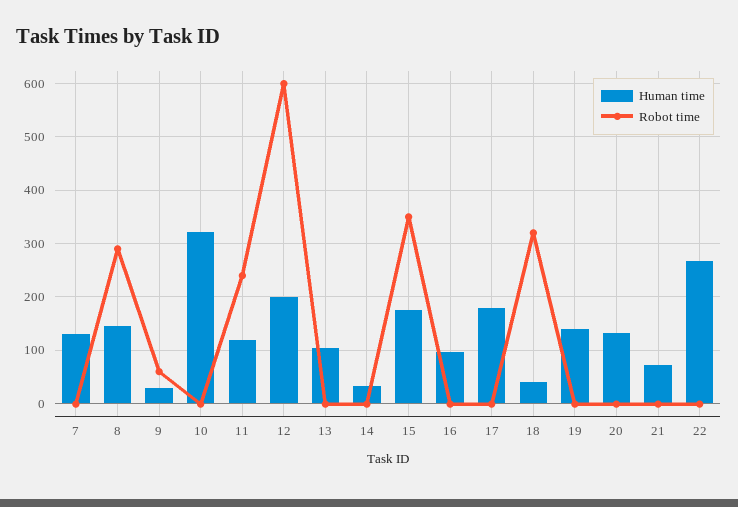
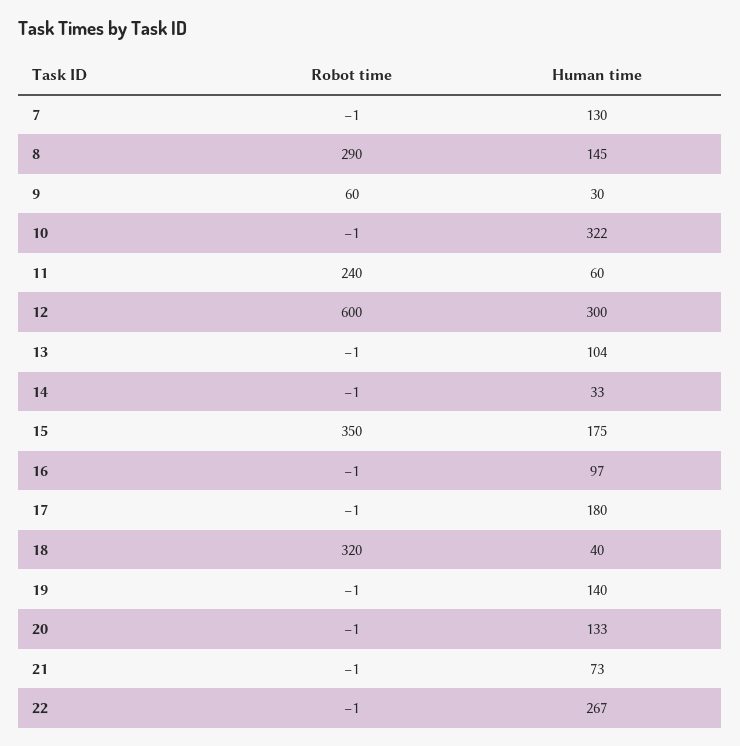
Human time, 11: 120 -> 60
Human time, 12: 200 -> 300

